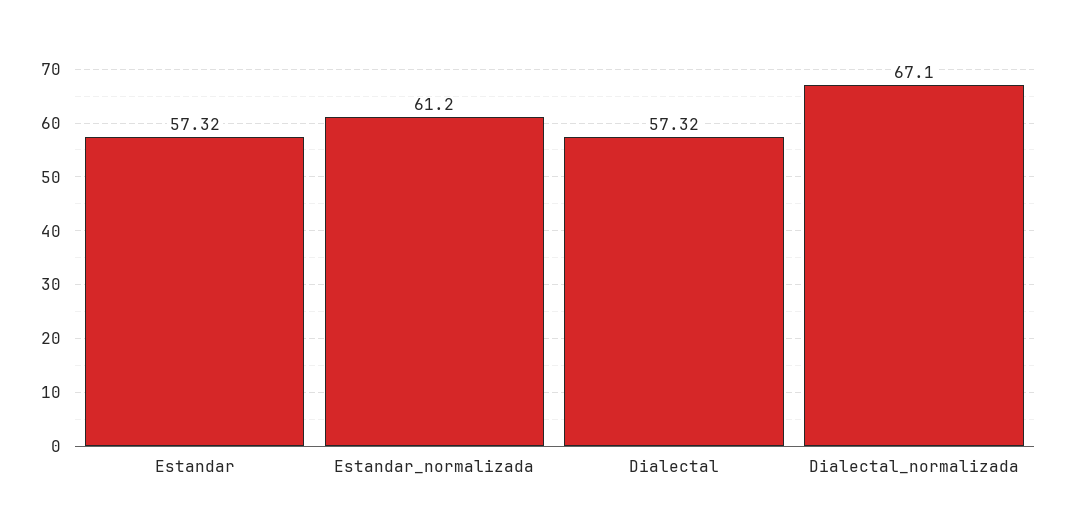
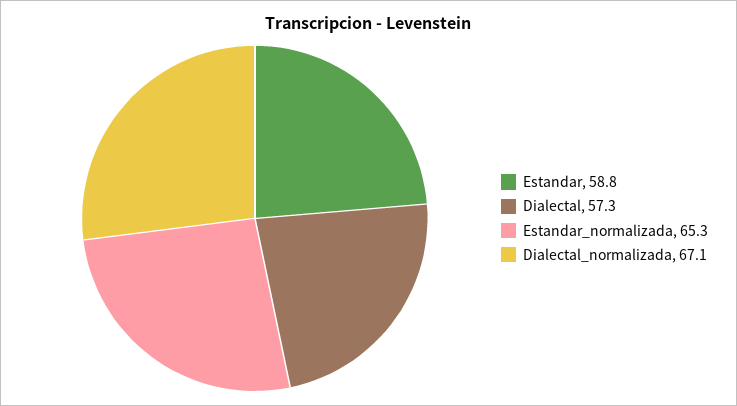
Estandar: 57.32 -> 58.8
Estandar_normalizada: 61.2 -> 65.3

